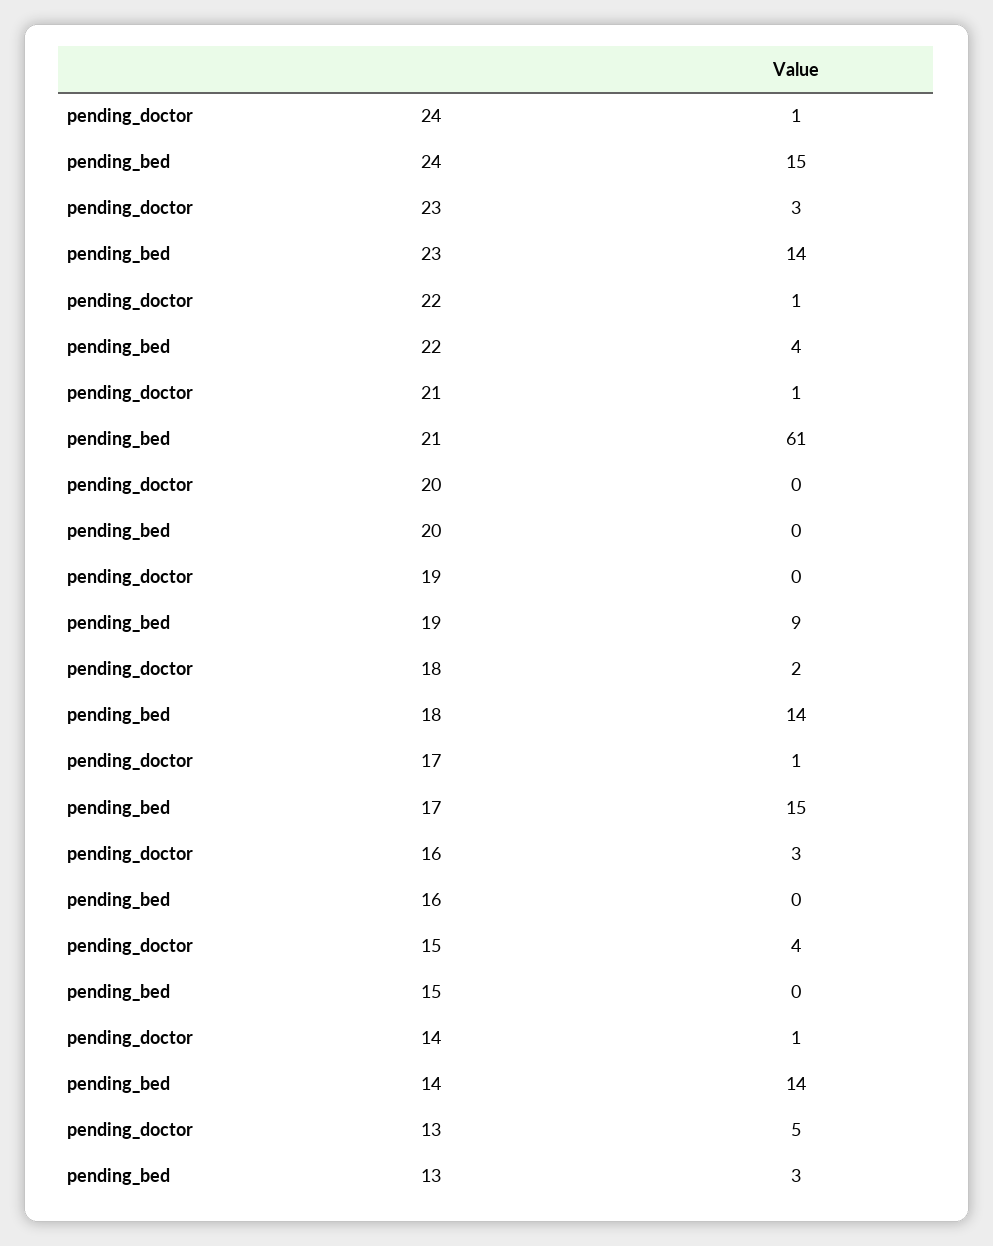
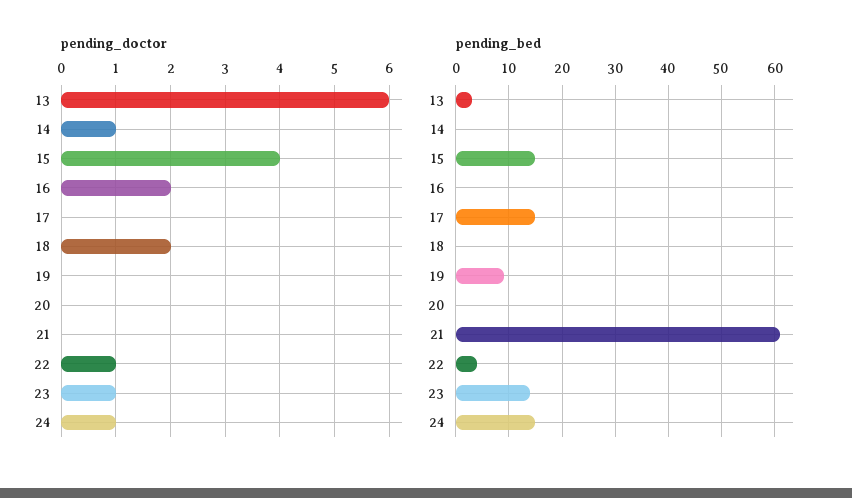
pending_doctor, 23: 3 -> 1
pending_doctor, 21: 1 -> 0
pending_bed, 18: 14 -> 0
pending_doctor, 17: 1 -> 0
pending_doctor, 16: 3 -> 2
pending_bed, 15: 0 -> 15
pending_bed, 14: 14 -> 0
pending_doctor, 13: 5 -> 6

